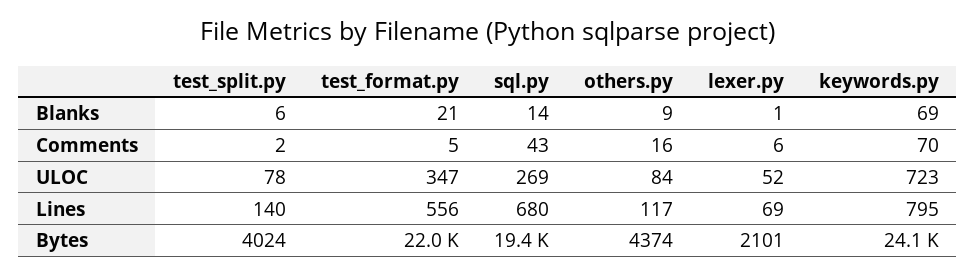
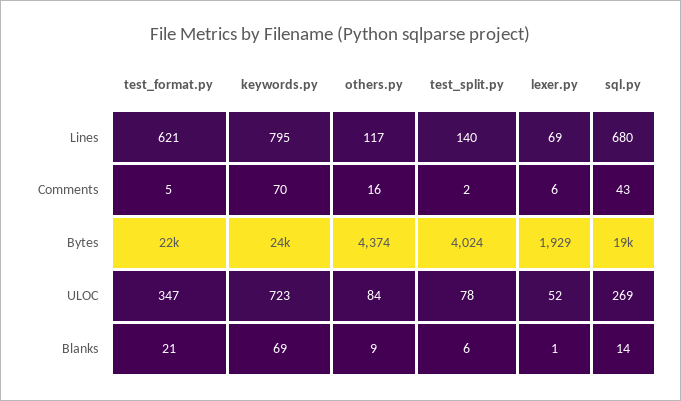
test_format.py, Lines: 556 -> 621
lexer.py, Bytes: 2101 -> 1929

